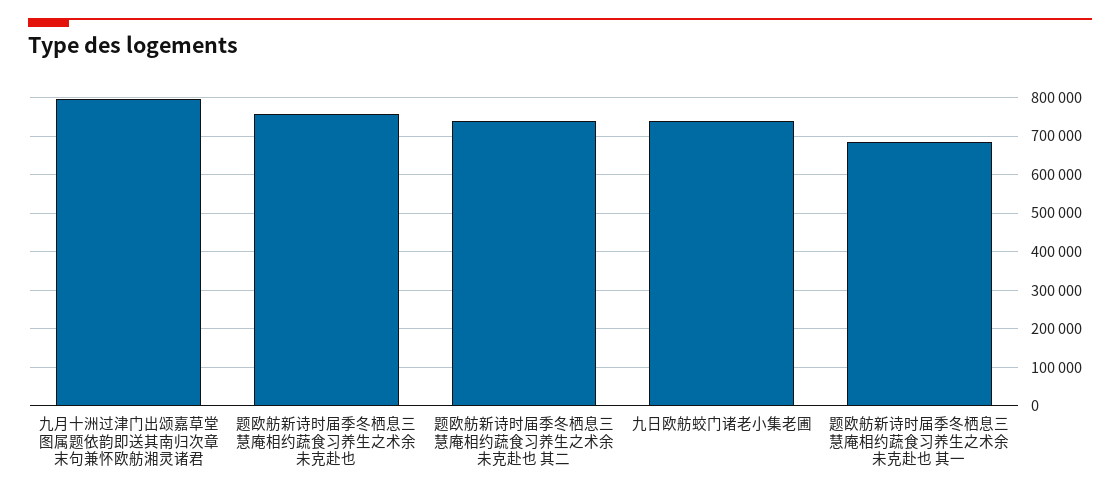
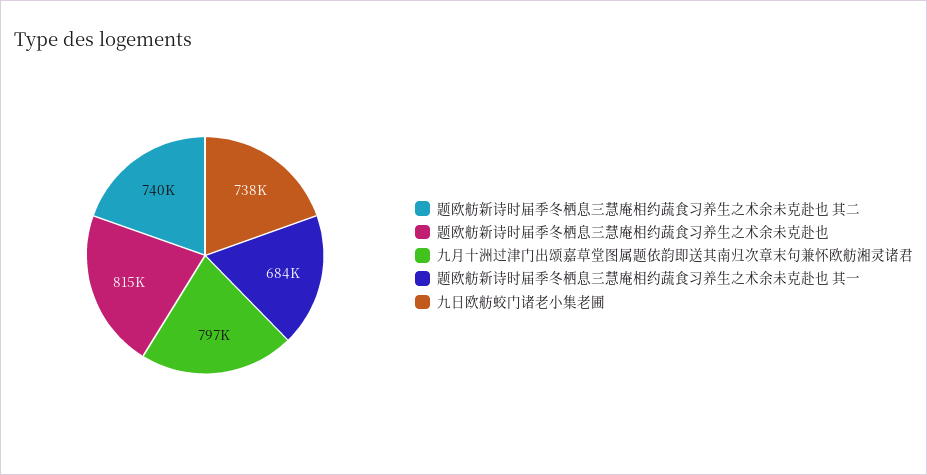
题欧舫新诗时届季冬栖息三慧庵相约蔬食习养生之术余未克赴也: 760000 -> 815000

